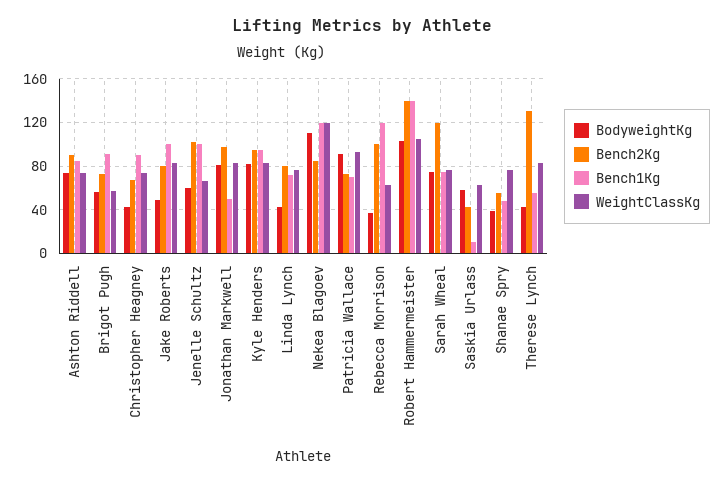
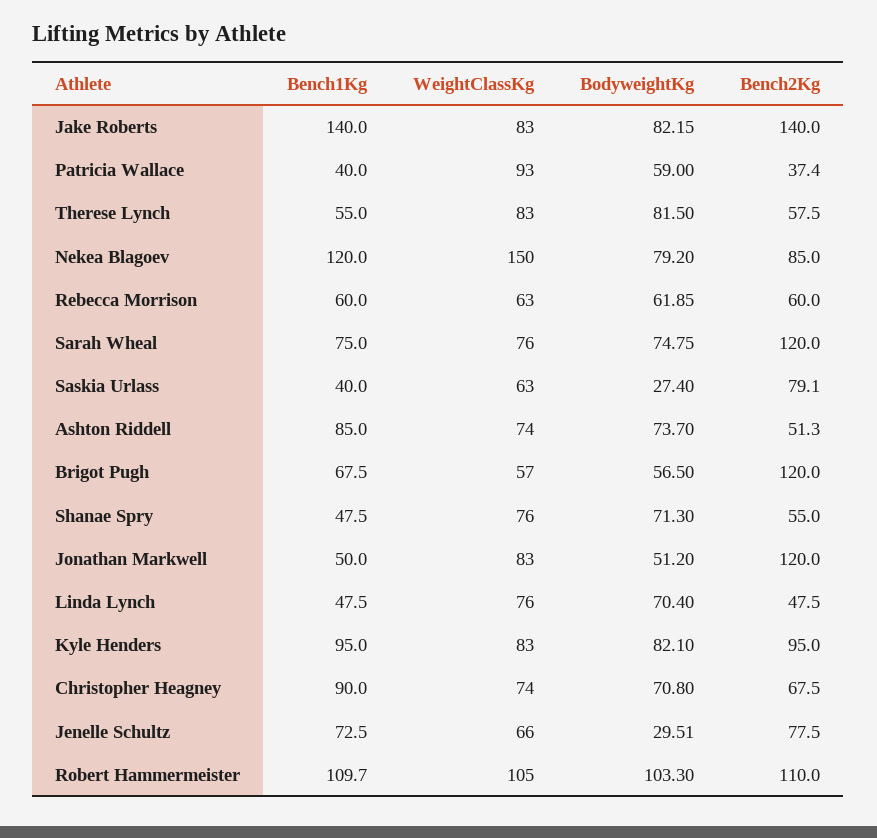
Bench2Kg, Ashton Riddell: 90 -> 51.3
Bench2Kg, Brigot Pugh: 70 -> 120
Bench1Kg, Brigot Pugh: 90 -> 67.5
BodyweightKg, Christopher Heagney: 40 -> 70.8
BodyweightKg, Jake Roberts: 50 -> 82.15
Bench2Kg, Jake Roberts: 80 -> 140
Bench1Kg, Jake Roberts: 100 -> 140
BodyweightKg, Jenelle Schultz: 60 -> 29.51
Bench2Kg, Jenelle Schultz: 100 -> 77.5
Bench1Kg, Jenelle Schultz: 100 -> 72.5
BodyweightKg, Jonathan Markwell: 80 -> 51.2
Bench2Kg, Jonathan Markwell: 100 -> 120
BodyweightKg, Linda Lynch: 40 -> 70.4
Bench2Kg, Linda Lynch: 80 -> 47.5
Bench1Kg, Linda Lynch: 70 -> 47.5
BodyweightKg, Nekea Blagoev: 110 -> 79.2
WeightClassKg, Nekea Blagoev: 120 -> 150
BodyweightKg, Patricia Wallace: 90 -> 59
Bench2Kg, Patricia Wallace: 70 -> 37.4
Bench1Kg, Patricia Wallace: 70 -> 40
BodyweightKg, Rebecca Morrison: 40 -> 61.85
Bench2Kg, Rebecca Morrison: 100 -> 60
Bench1Kg, Rebecca Morrison: 120 -> 60
Bench2Kg, Robert Hammermeister: 140 -> 110
Bench1Kg, Robert Hammermeister: 140 -> 109.7
BodyweightKg, Saskia Urlass: 60 -> 27.4
Bench2Kg, Saskia Urlass: 40 -> 79.1
Bench1Kg, Saskia Urlass: 10 -> 40
BodyweightKg, Shanae Spry: 40 -> 71.3
BodyweightKg, Therese Lynch: 40 -> 81.5
Bench2Kg, Therese Lynch: 130 -> 57.5

